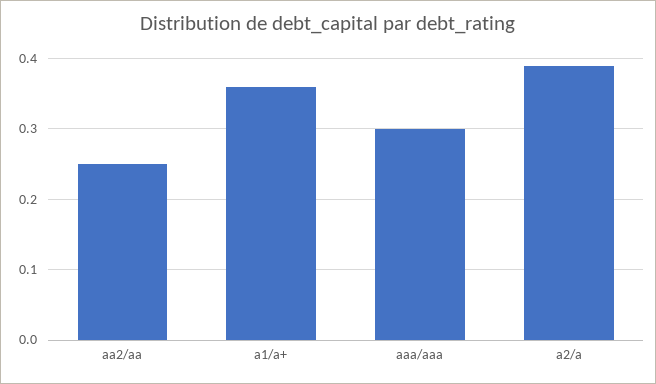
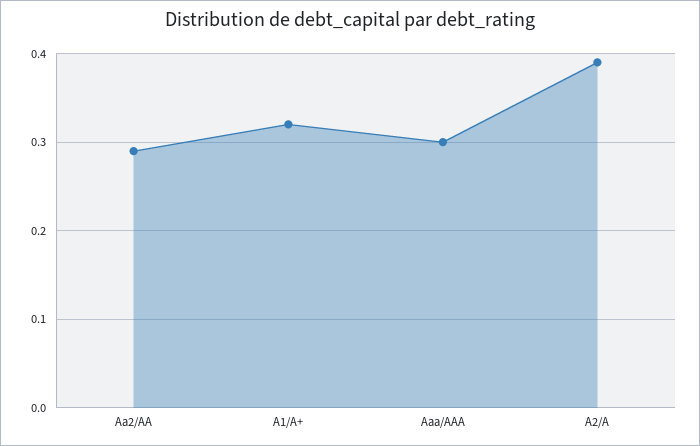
aa2/aa: 0.25 -> 0.29
a1/a+: 0.36 -> 0.32

